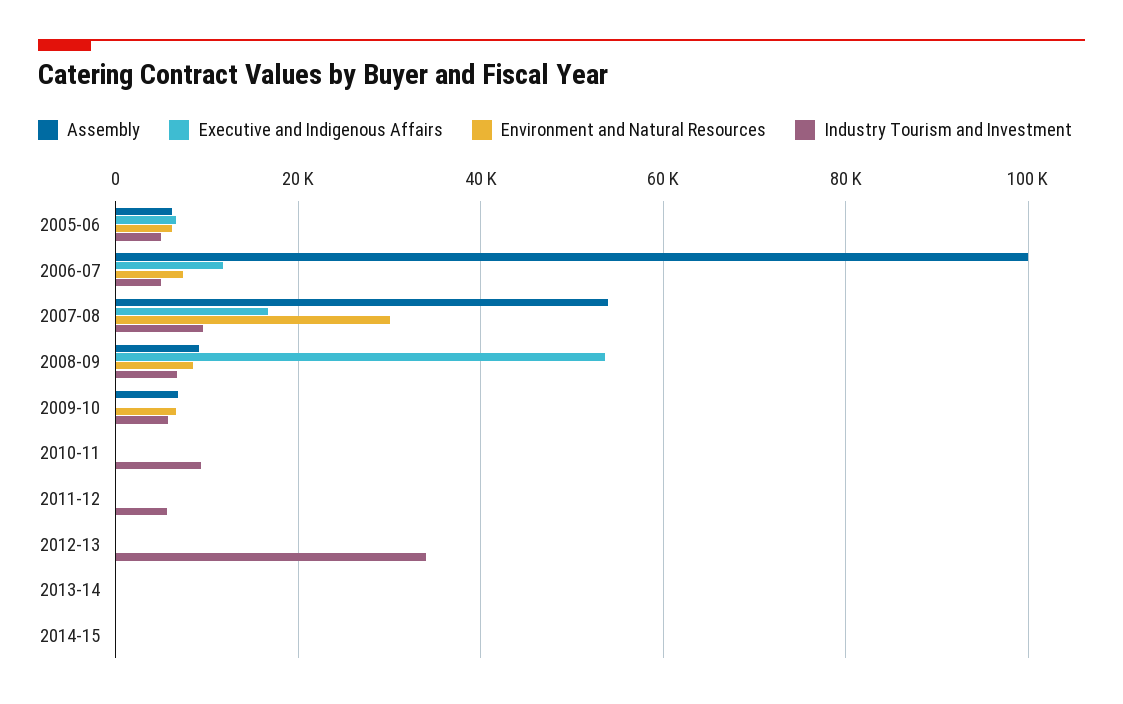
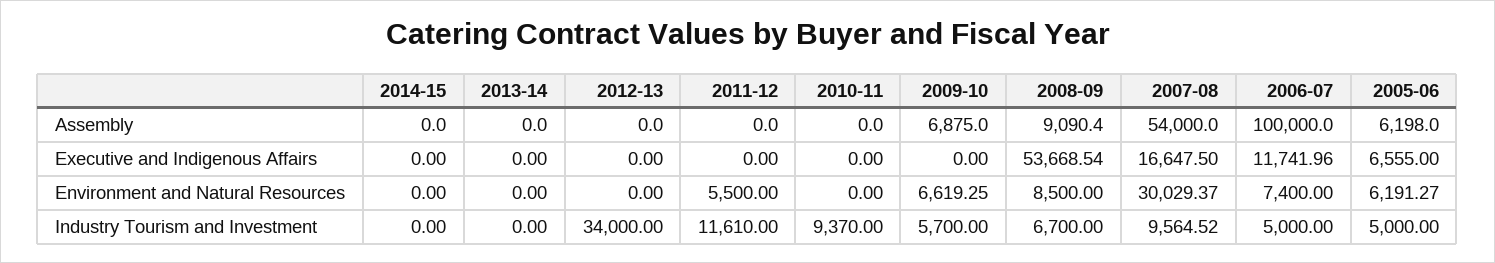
Environment and Natural Resources, 2011-12: 0 -> 5500
Industry Tourism and Investment, 2011-12: 6000 -> 11610

